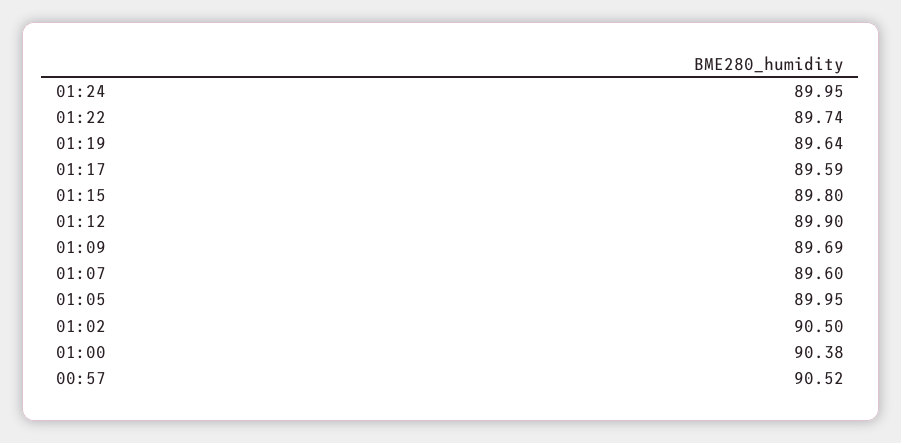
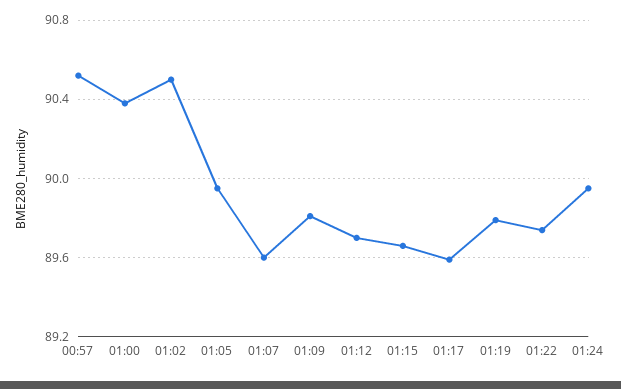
01:19: 89.64 -> 89.8
01:15: 89.8 -> 89.65
01:12: 89.9 -> 89.7
01:09: 89.69 -> 89.8

